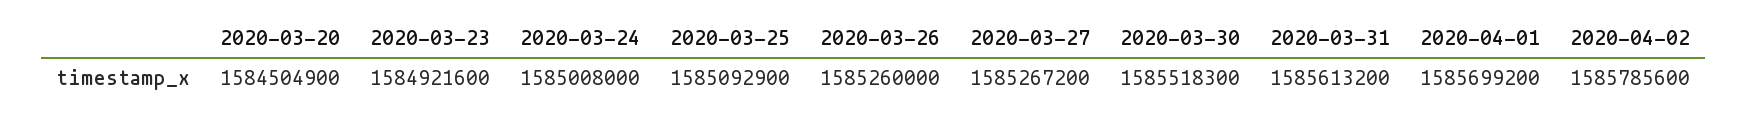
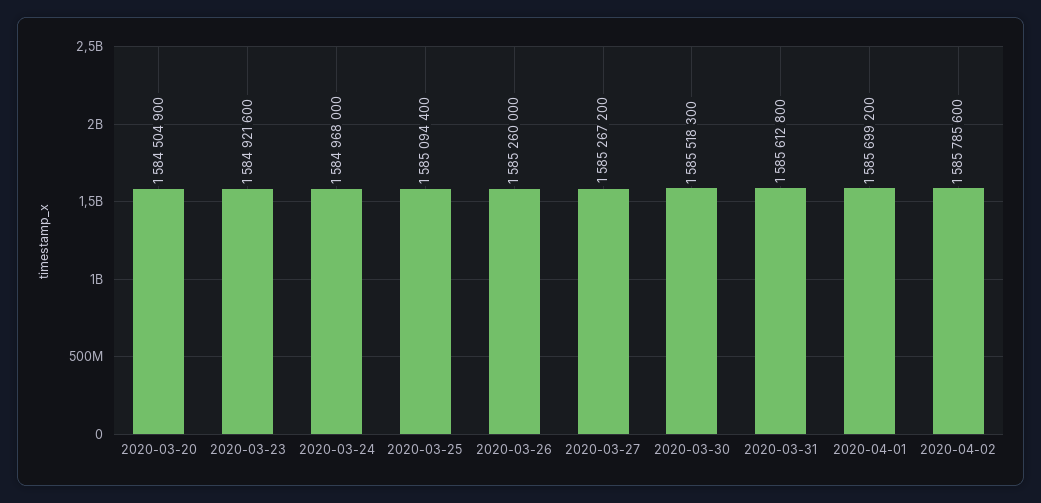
2020-03-24: 1585008000 -> 1584968000
2020-03-25: 1585092900 -> 1585094400
2020-03-31: 1585613200 -> 1585612800

